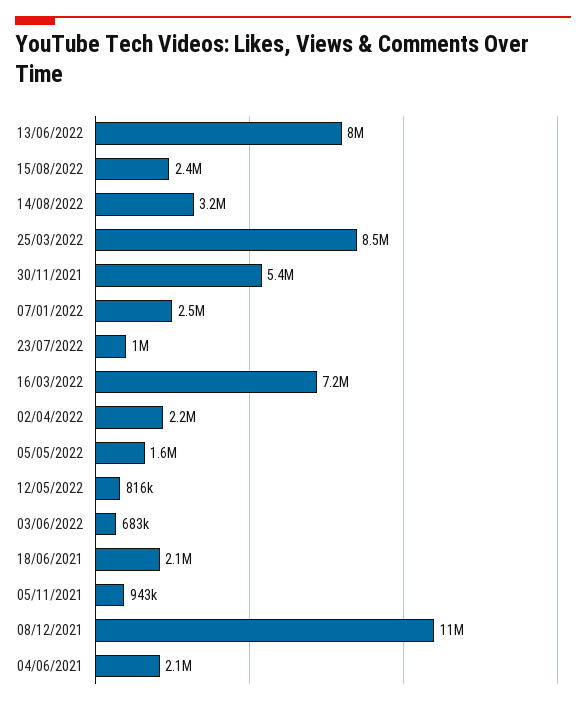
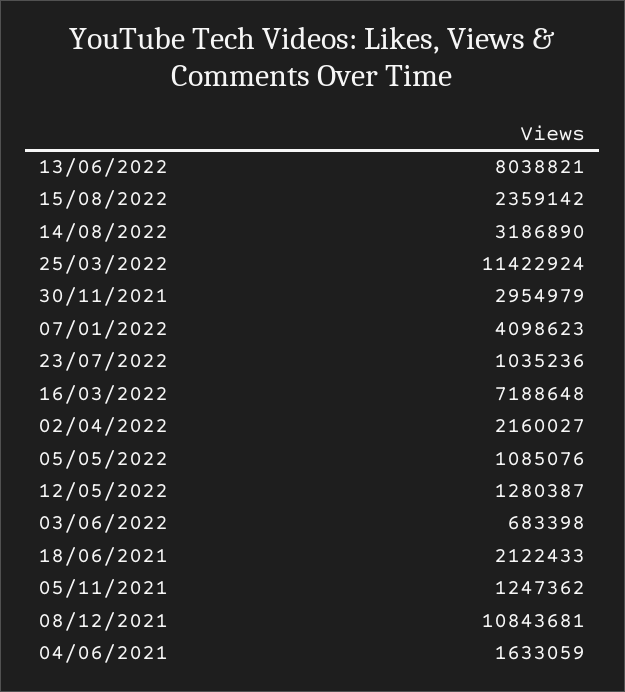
25/03/2022: 8500000 -> 11422924
30/11/2021: 5400000 -> 2954979
07/01/2022: 2500000 -> 4098623
05/05/2022: 1600000 -> 1085076
12/05/2022: 816000 -> 1280387
05/11/2021: 943000 -> 1247362
04/06/2021: 2100000 -> 1633059

